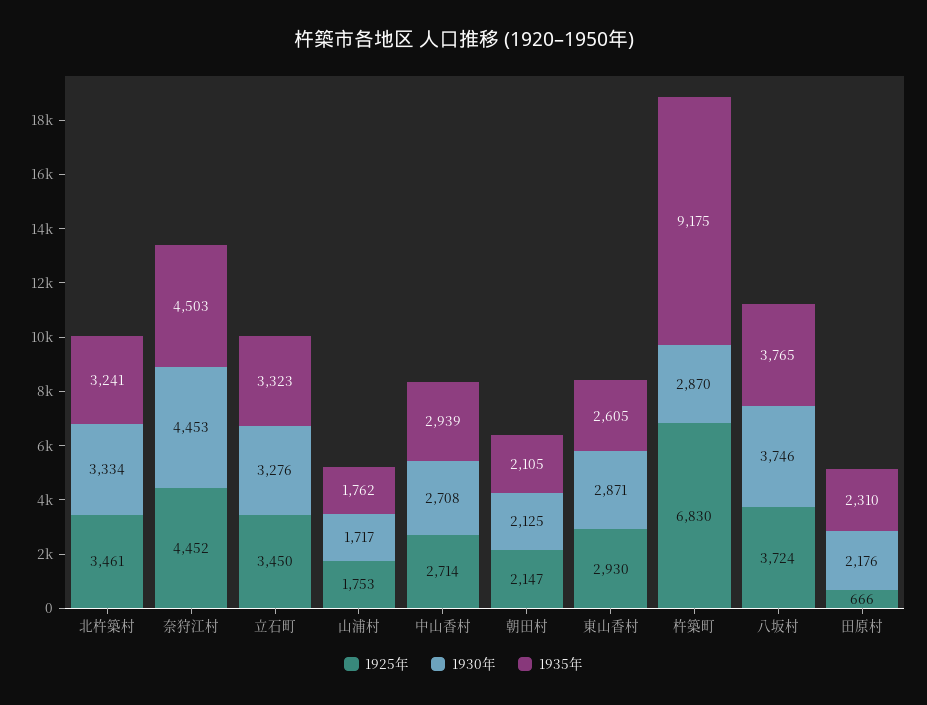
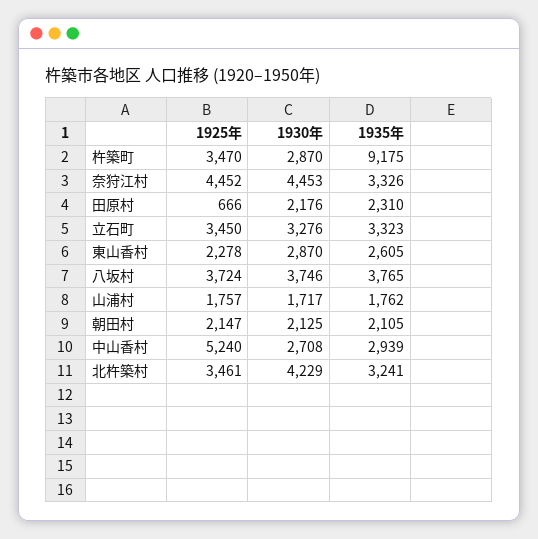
1930年, 北杵築村: 3334 -> 4229
1935年, 奈狩江村: 4503 -> 3326
1925年, 山浦村: 1753 -> 1757
1925年, 中山香村: 2714 -> 5240
1925年, 東山香村: 2930 -> 2278
1930年, 東山香村: 2871 -> 2870
1925年, 杵築町: 6830 -> 3470

